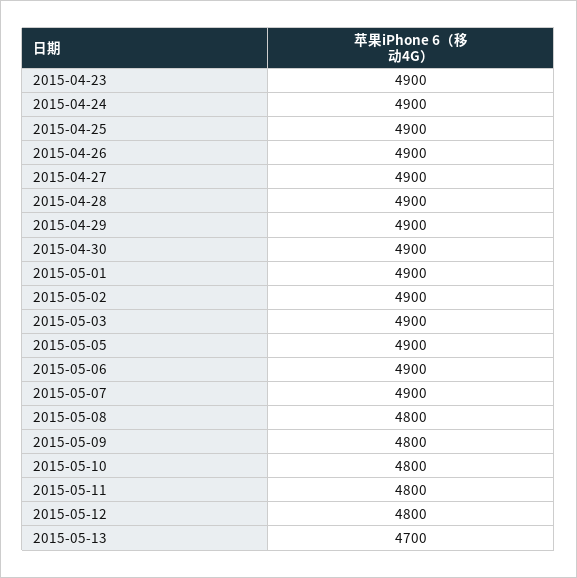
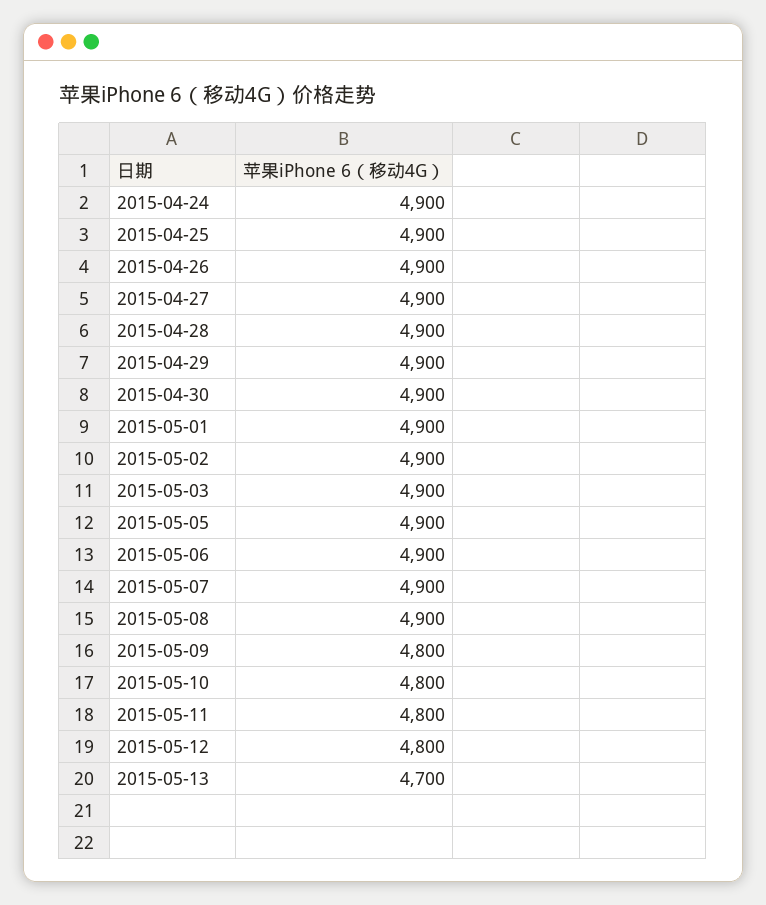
2015-04-23: 4900 -> none
2015-05-08: 4800 -> 4900

